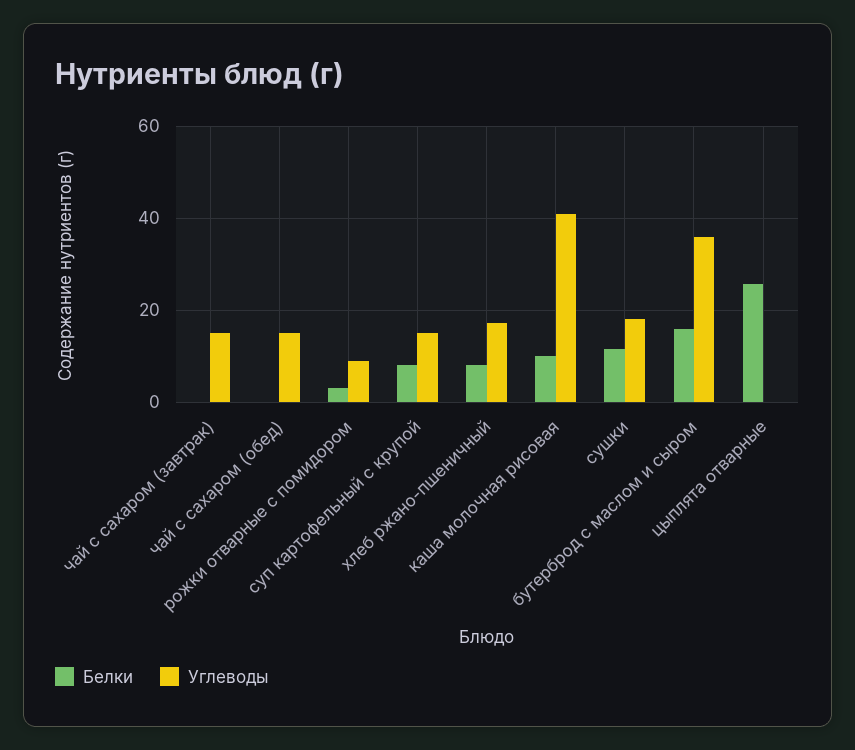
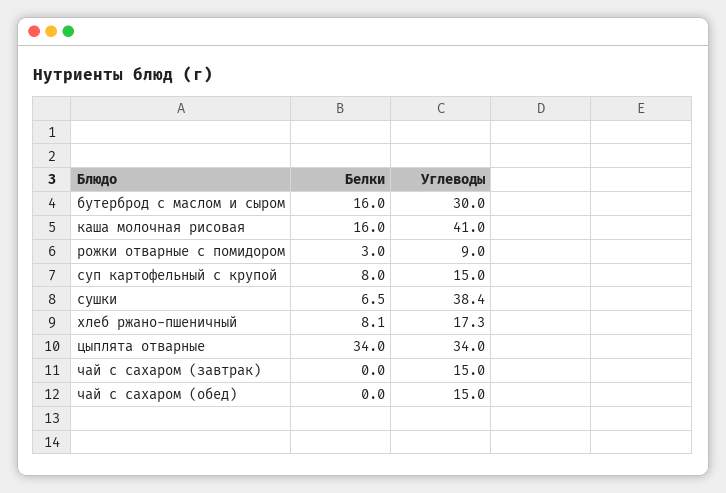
Белки, каша молочная рисовая: 10 -> 16
Белки, сушки: 12 -> 6.5
Углеводы, сушки: 18 -> 38.4
Углеводы, бутерброд с маслом и сыром: 36 -> 30
Белки, цыплята отварные: 26 -> 34
Углеводы, цыплята отварные: 0 -> 34

